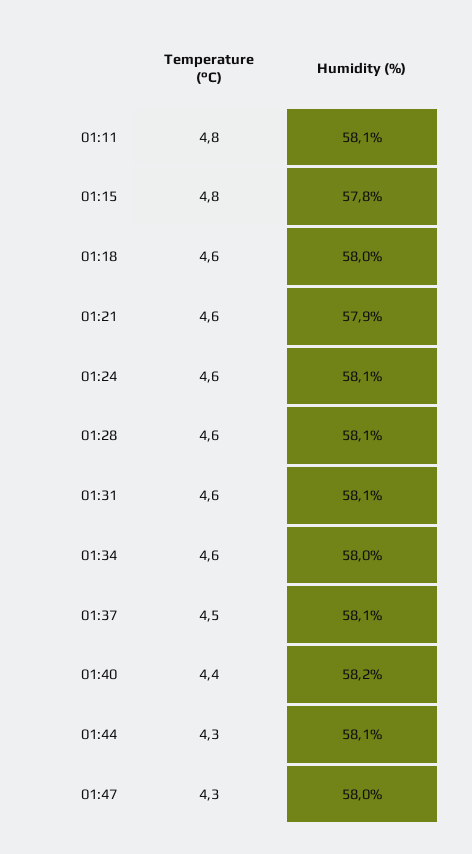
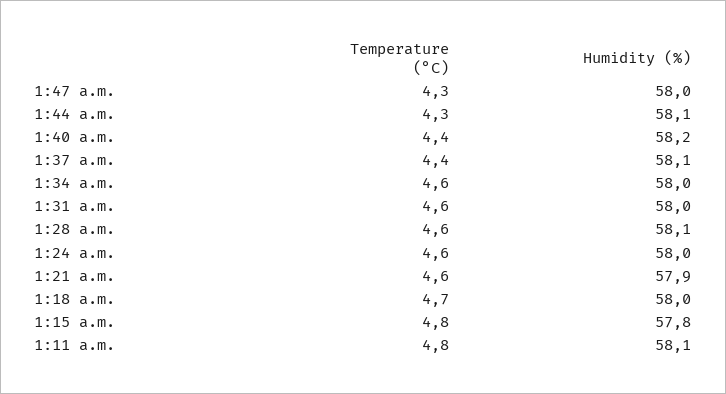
Temperature (°C), 01:18: 4.6 -> 4.7
Humidity (%), 01:24: 58.1 -> 58
Humidity (%), 01:31: 58.1 -> 58
Temperature (°C), 01:37: 4.5 -> 4.4

